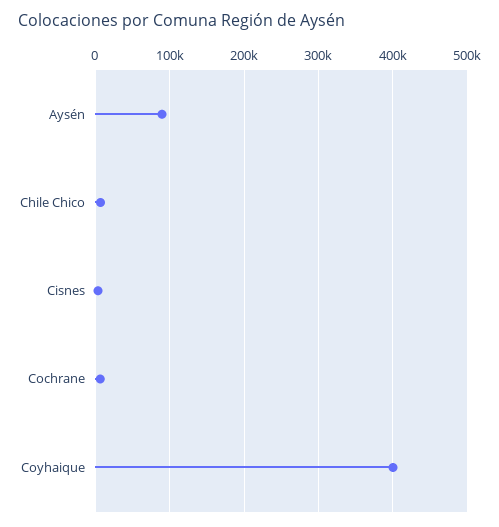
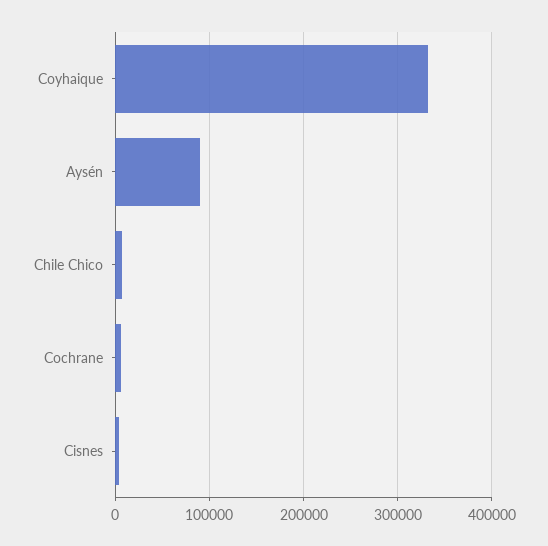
Coyhaique: 400000 -> 330000

